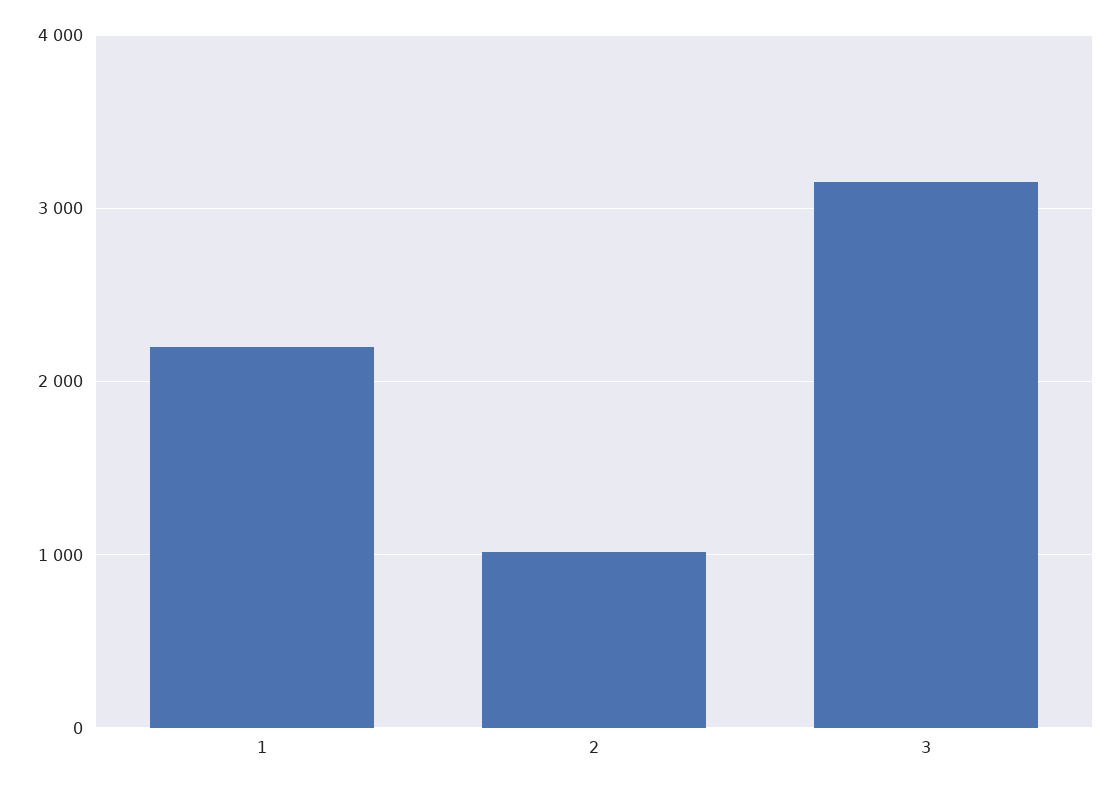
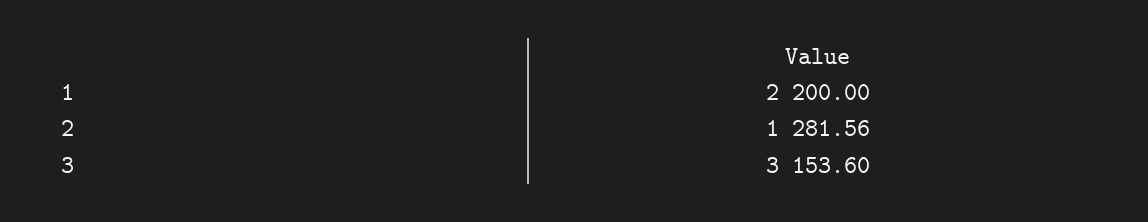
2: 1000 -> 1281.56

